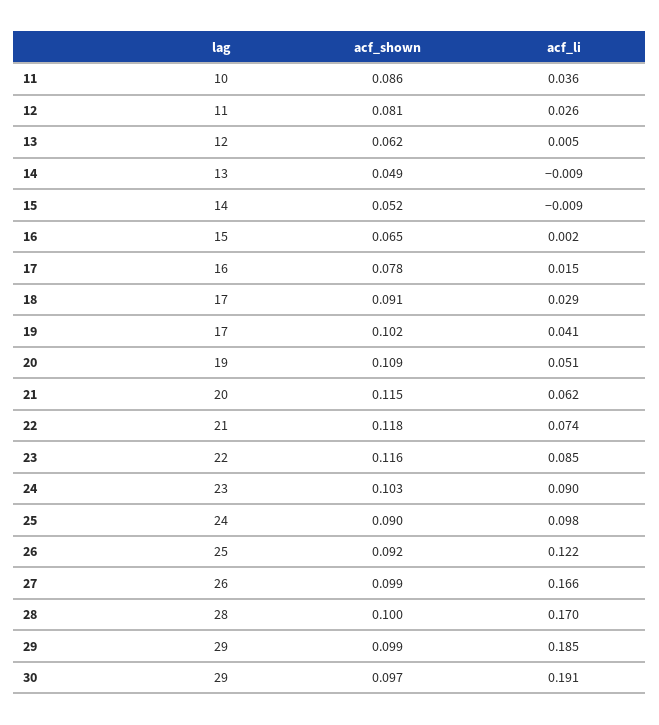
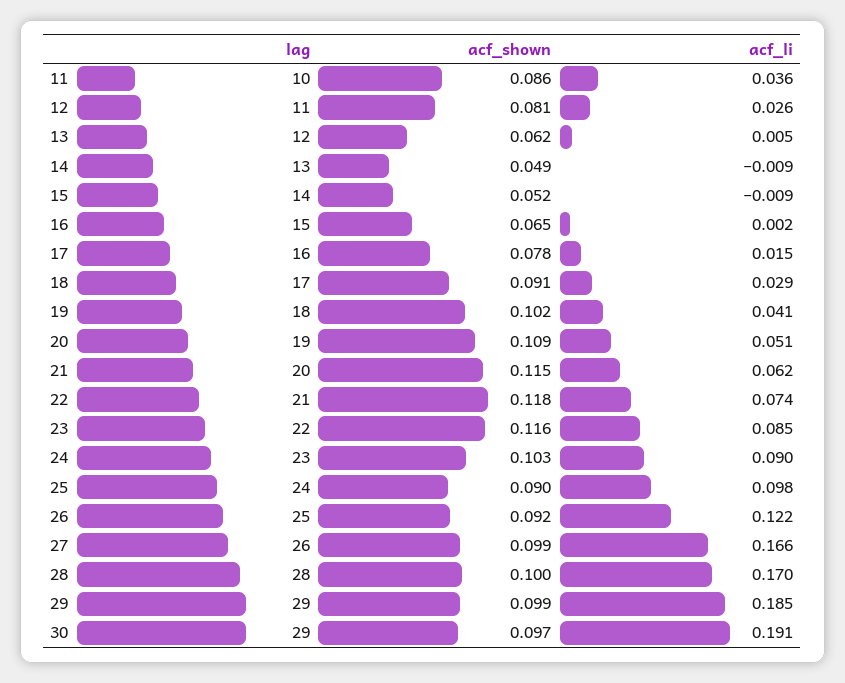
lag, 19: 17 -> 18

